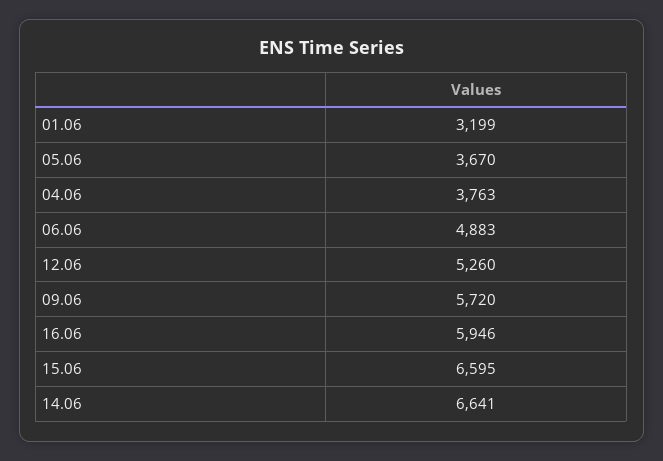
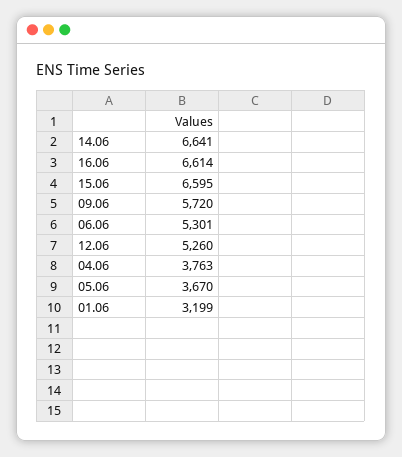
06.06: 4883 -> 5301
16.06: 5946 -> 6614

